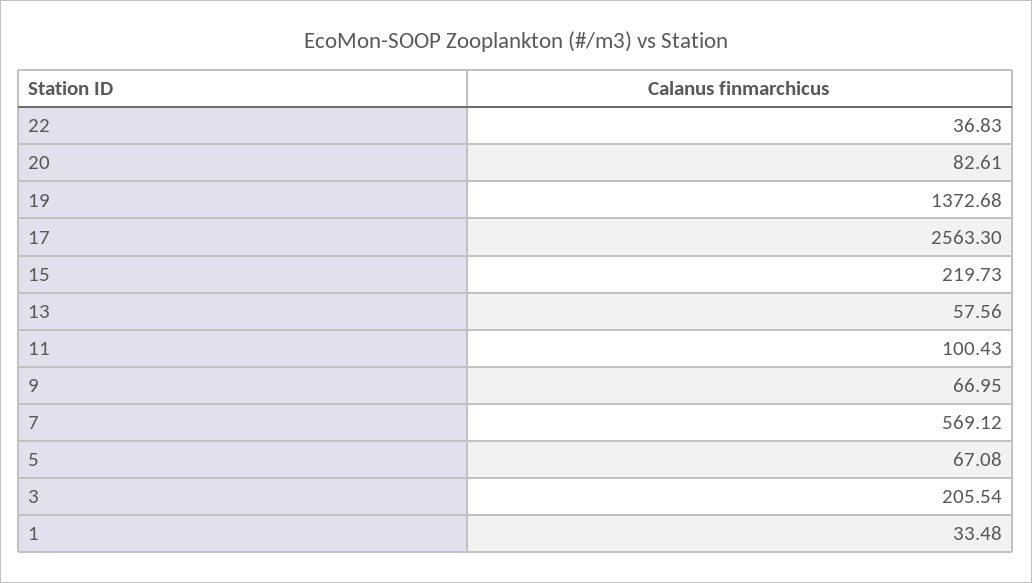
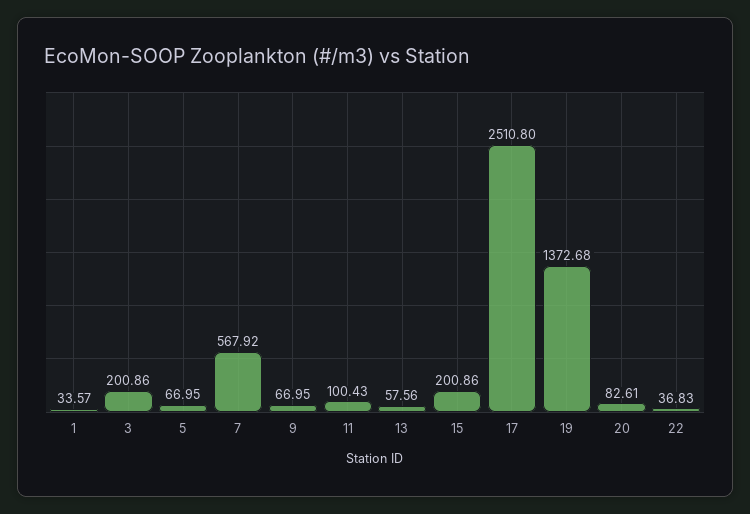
17: 2563.3 -> 2510.8
15: 219.73 -> 200.86
7: 569.12 -> 567.92
5: 67.08 -> 66.95
3: 205.54 -> 200.86
1: 33.48 -> 33.57

